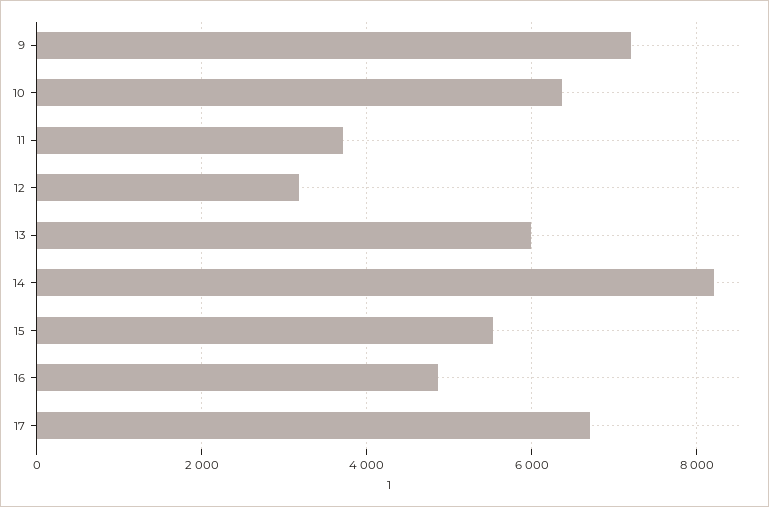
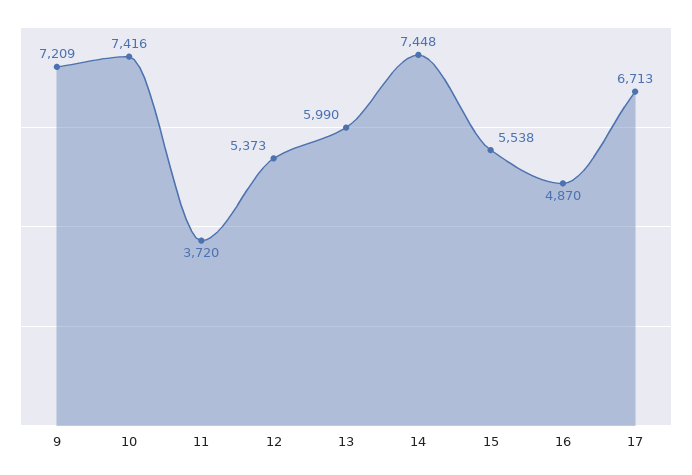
10: 6400 -> 7416
12: 3200 -> 5373
14: 8200 -> 7448

